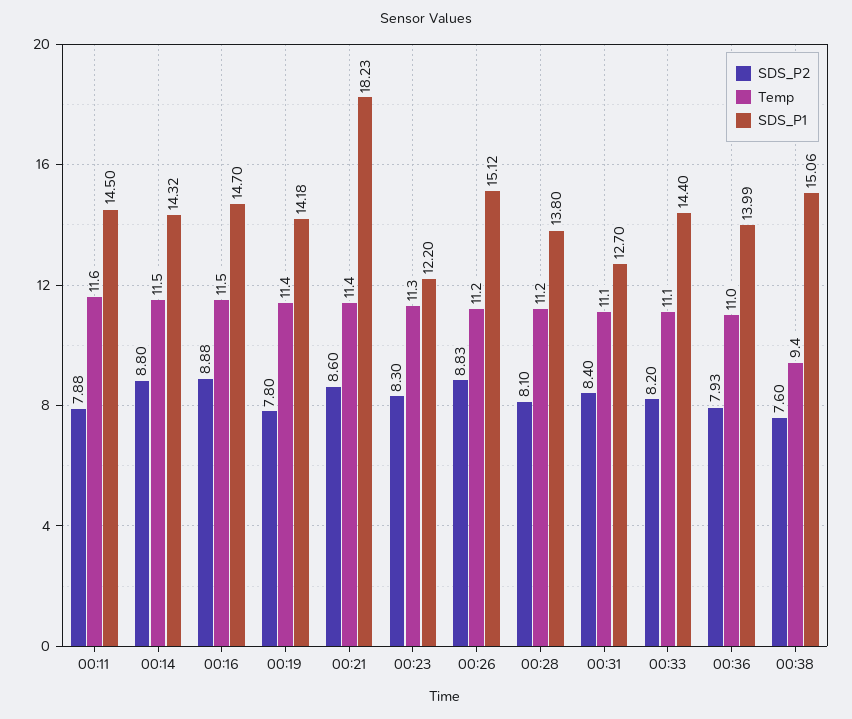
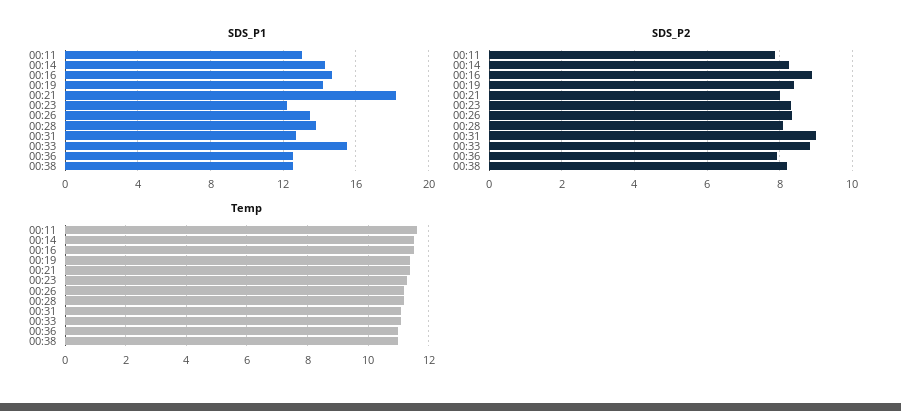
SDS_P1, 00:11: 14.5 -> 13
SDS_P2, 00:14: 8.8 -> 8.2
SDS_P2, 00:19: 7.8 -> 8.4
SDS_P2, 00:21: 8.6 -> 8
SDS_P2, 00:26: 8.83 -> 8.4
SDS_P1, 00:26: 15.12 -> 13.5
SDS_P2, 00:31: 8.4 -> 9
SDS_P2, 00:33: 8.2 -> 8.8
SDS_P1, 00:33: 14.4 -> 15.5
SDS_P1, 00:36: 13.99 -> 12.5
SDS_P2, 00:38: 7.6 -> 8.2
Temp, 00:38: 9.4 -> 11
SDS_P1, 00:38: 15.06 -> 12.5

